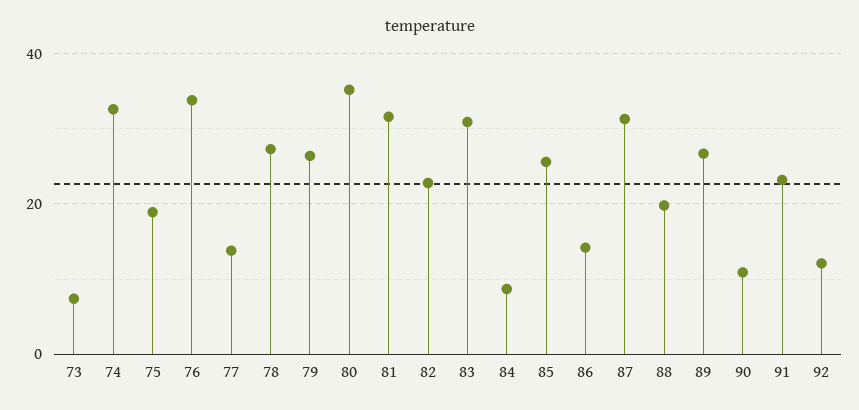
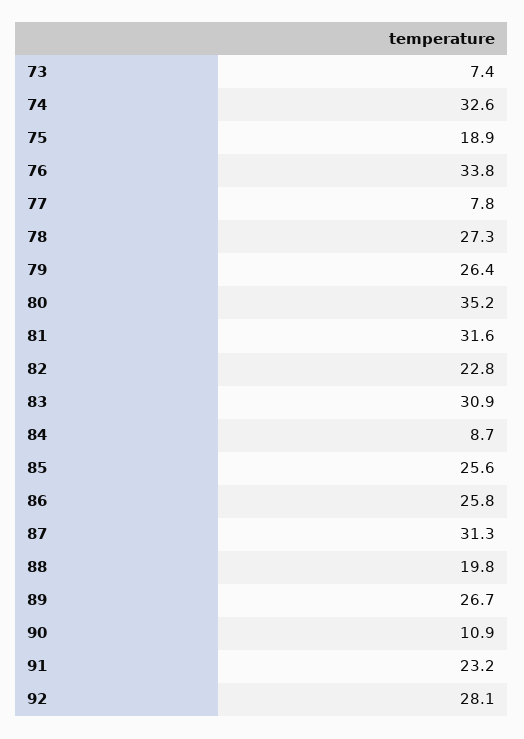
77: 14 -> 7.8
86: 14 -> 25.8
92: 12 -> 28.1

